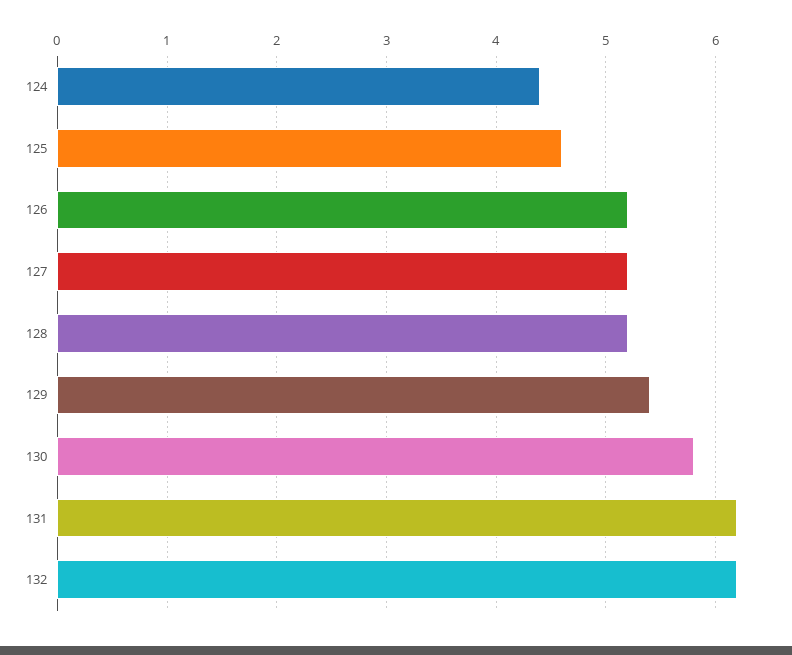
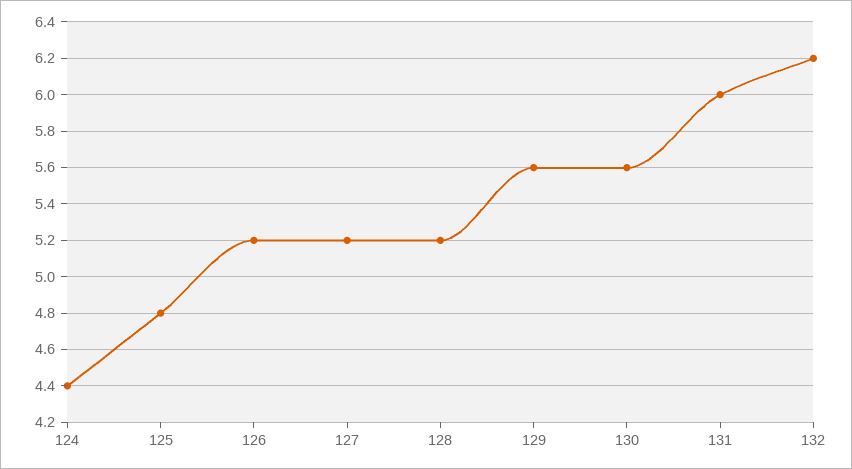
125: 4.6 -> 4.8
129: 5.4 -> 5.6
130: 5.8 -> 5.6
131: 6.2 -> 6

